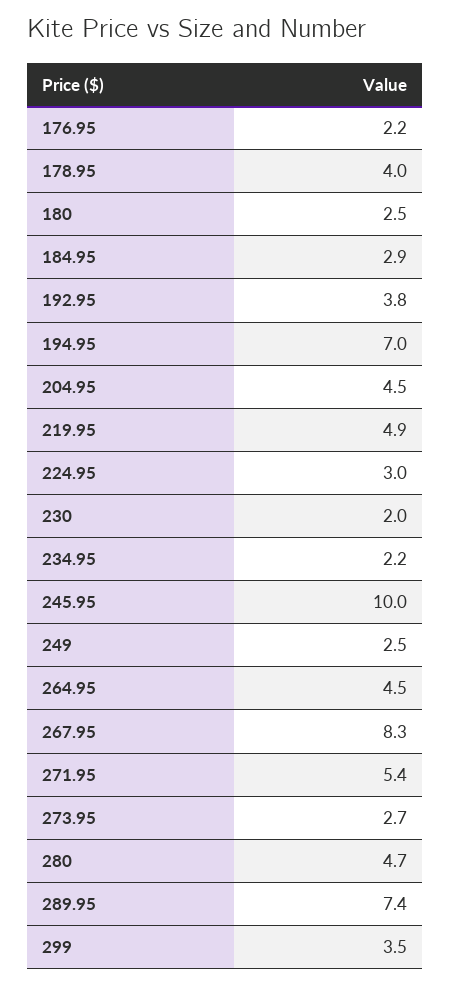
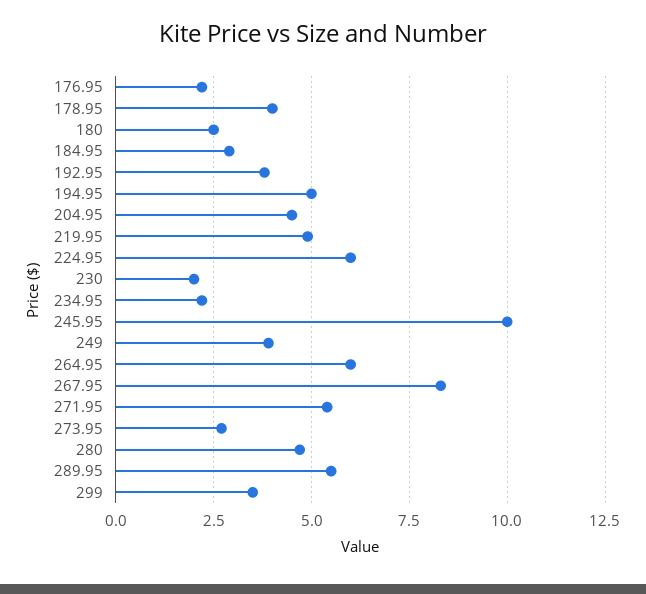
194.95: 7 -> 5
224.95: 3 -> 6
249: 2.5 -> 4
264.95: 4.5 -> 6
289.95: 7.4 -> 5.5

